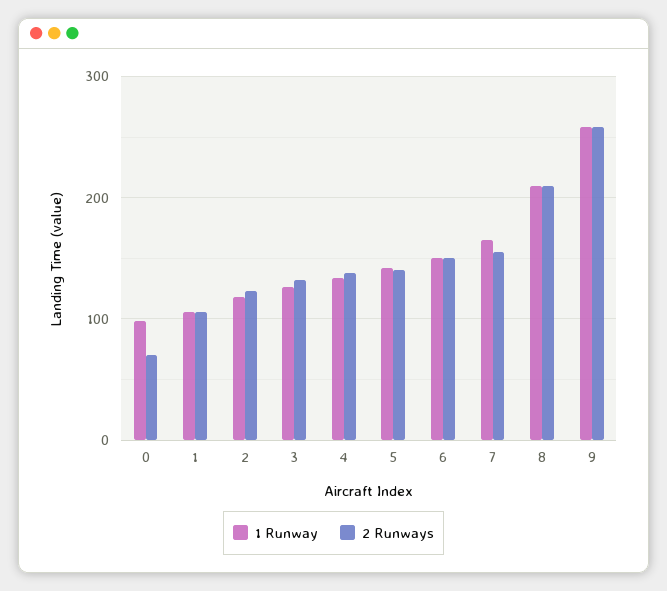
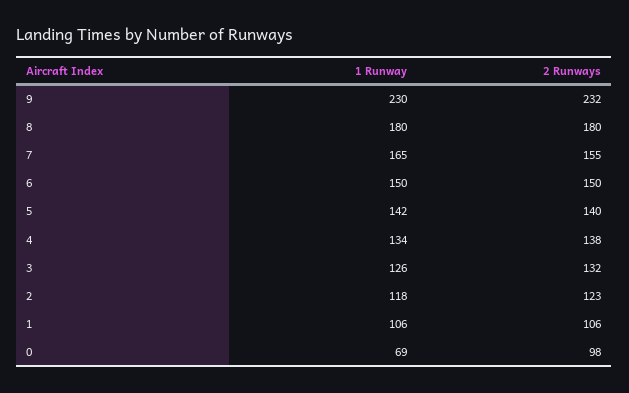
1 Runway, 0: 100 -> 69
2 Runways, 0: 70 -> 98
1 Runway, 8: 210 -> 180
2 Runways, 8: 210 -> 180
1 Runway, 9: 260 -> 230
2 Runways, 9: 260 -> 232

